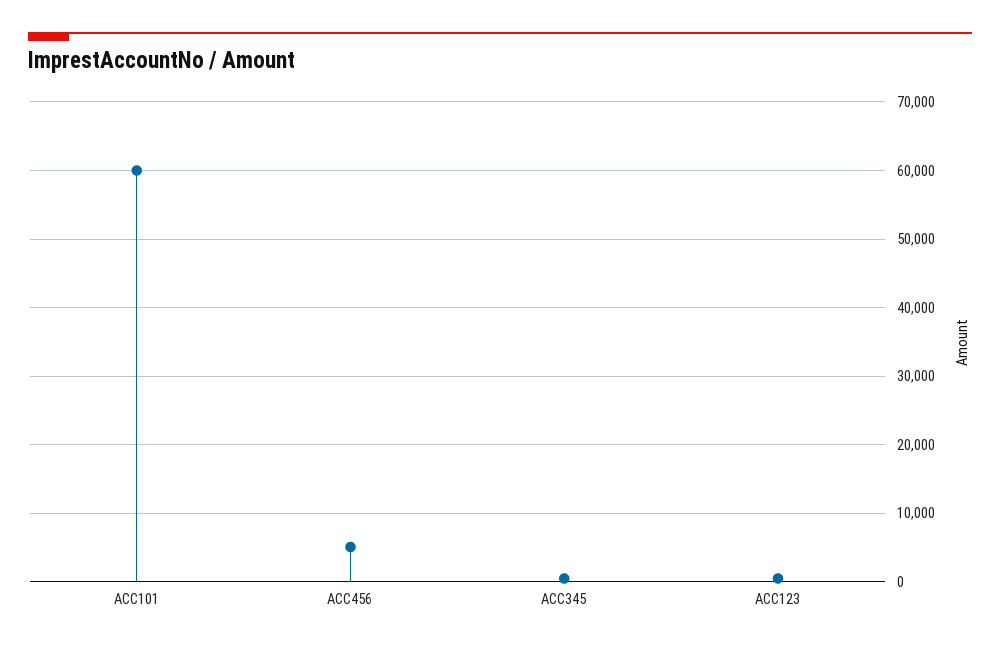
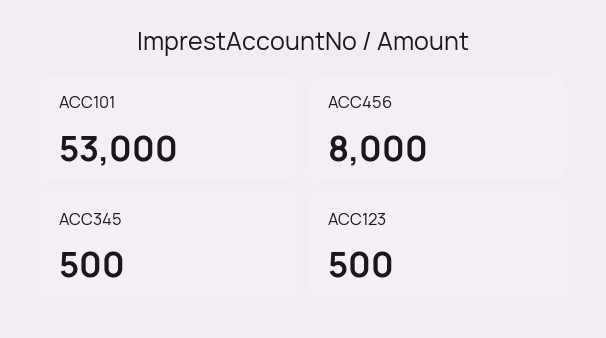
ACC101: 60000 -> 53000
ACC456: 5000 -> 8000

